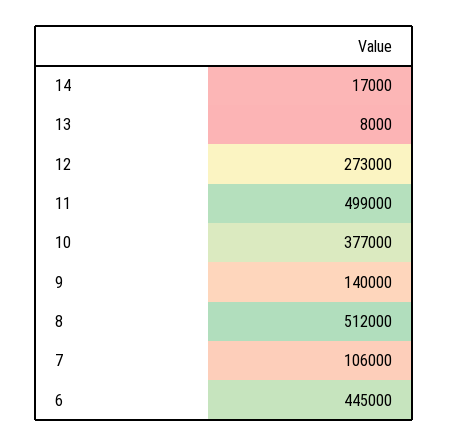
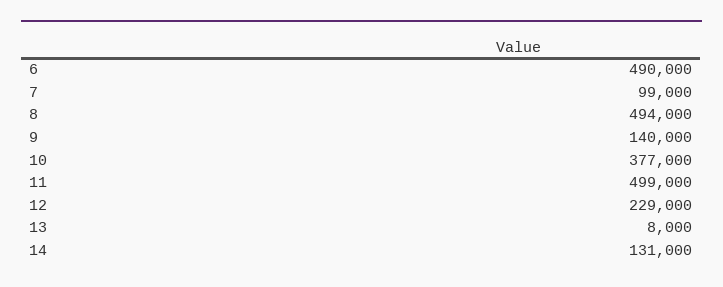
14: 17000 -> 131000
12: 273000 -> 229000
8: 512000 -> 494000
7: 106000 -> 99000
6: 445000 -> 490000

